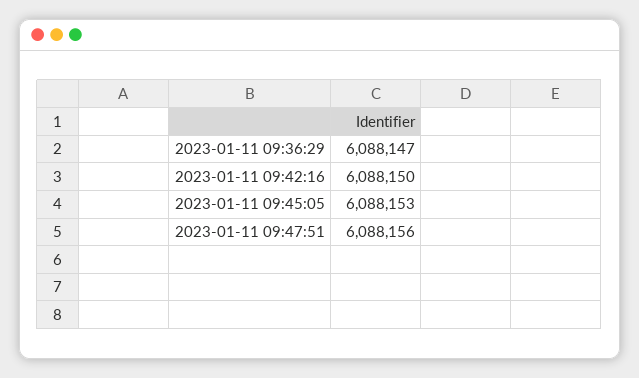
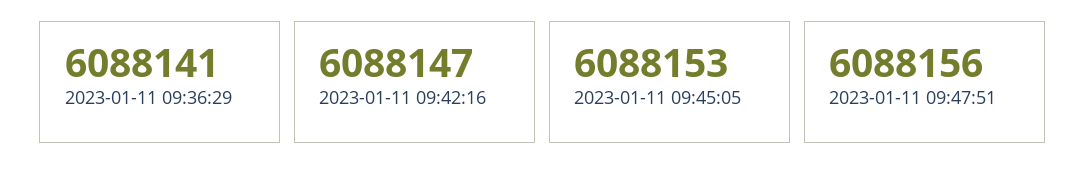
2023-01-11 09:36:29: 6088147 -> 6088141
2023-01-11 09:42:16: 6088150 -> 6088147

